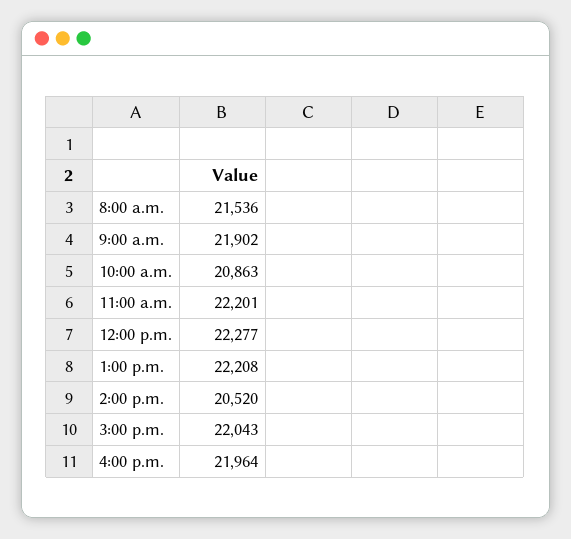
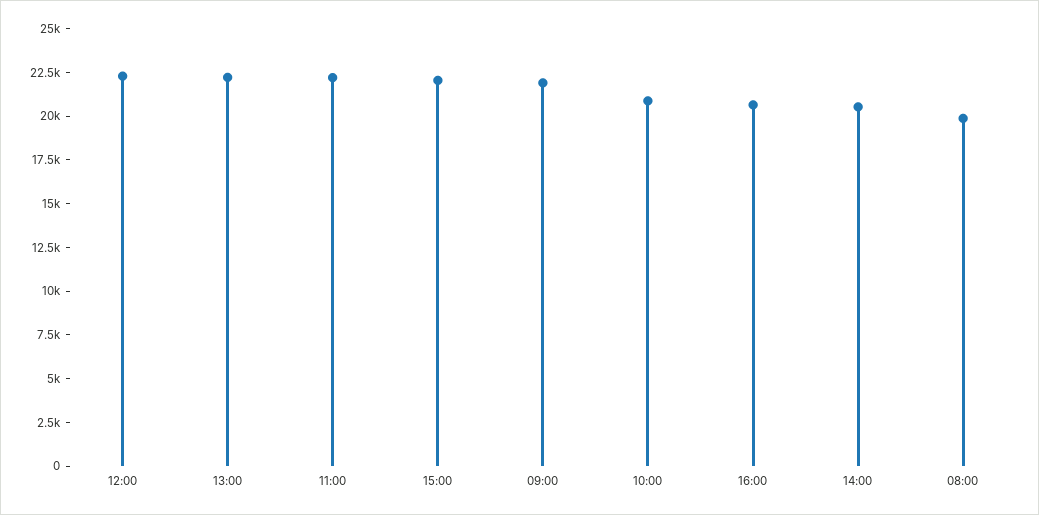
8:00 a.m.: 21536 -> 20000
4:00 p.m.: 21964 -> 20500

